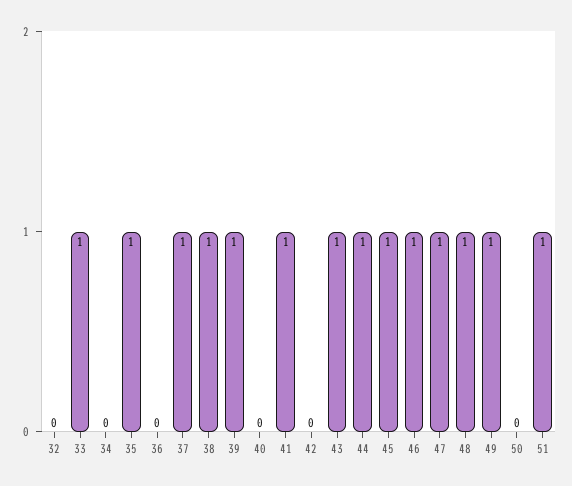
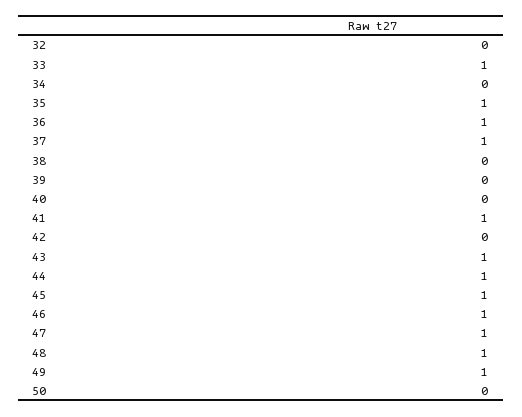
36: 0 -> 1
38: 1 -> 0
39: 1 -> 0
51: 1 -> none

